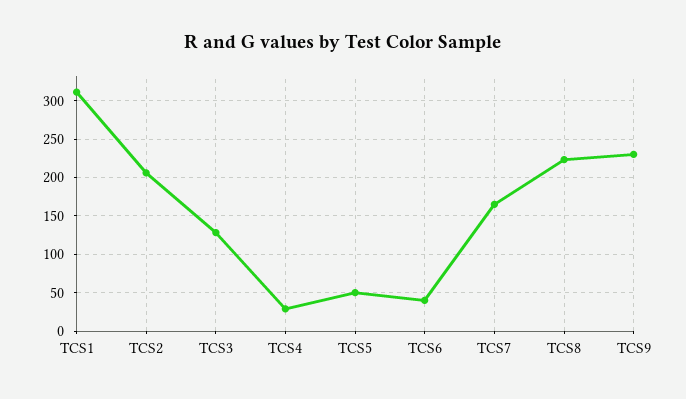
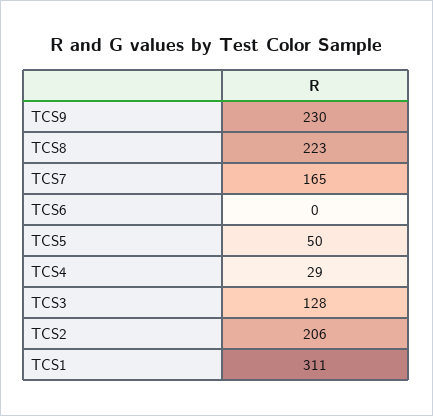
TCS6: 40 -> 0

